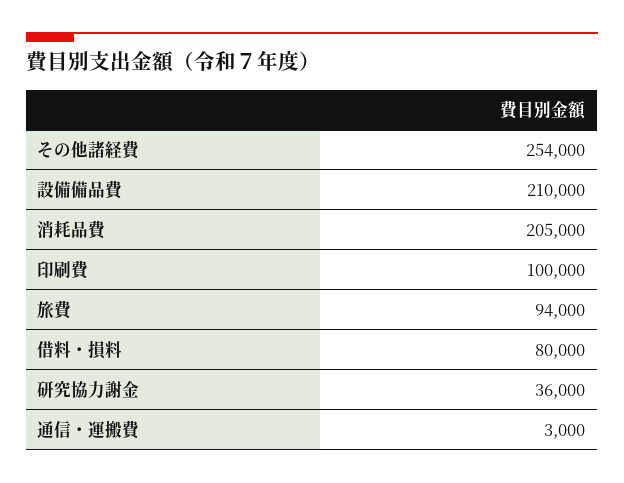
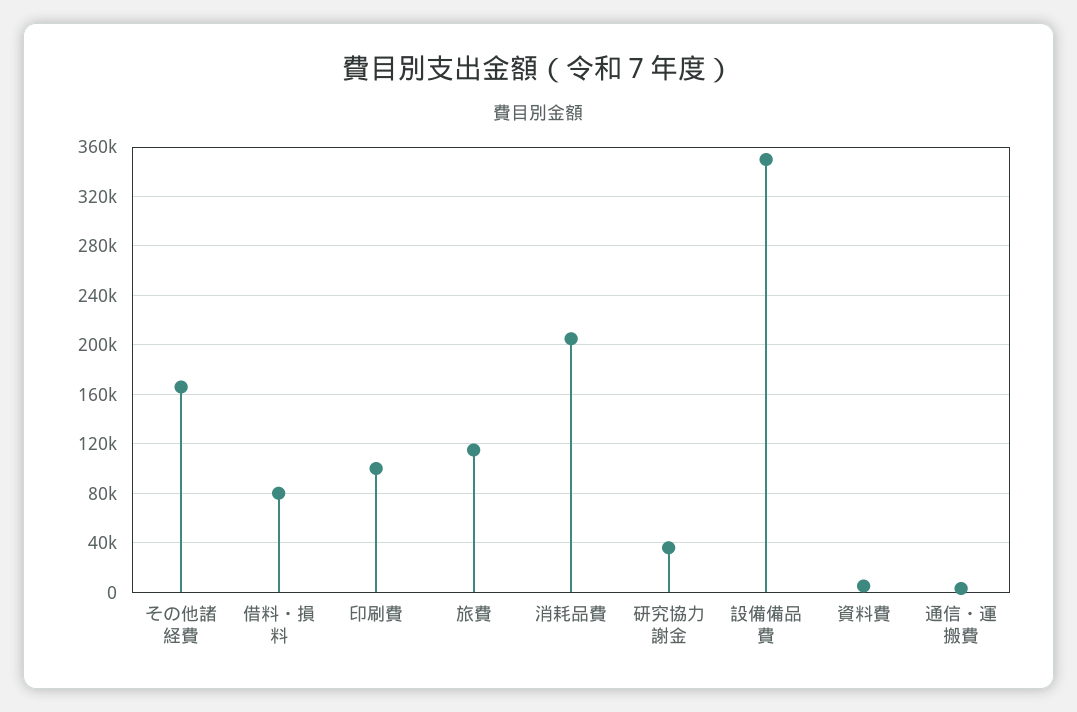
その他諸経費: 254000 -> 165000
設備備品費: 210000 -> 350000
旅費: 94000 -> 115000
資料費: none -> 5000

